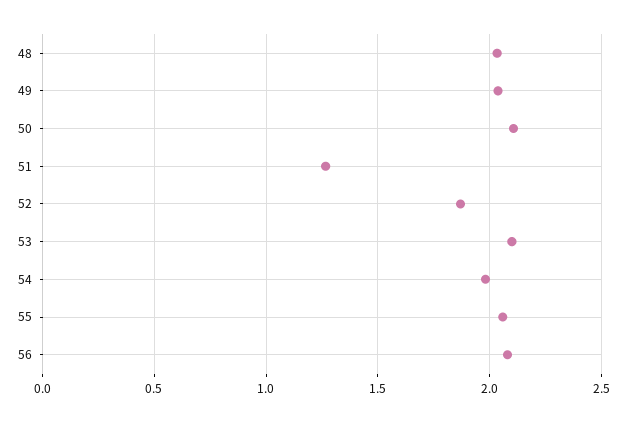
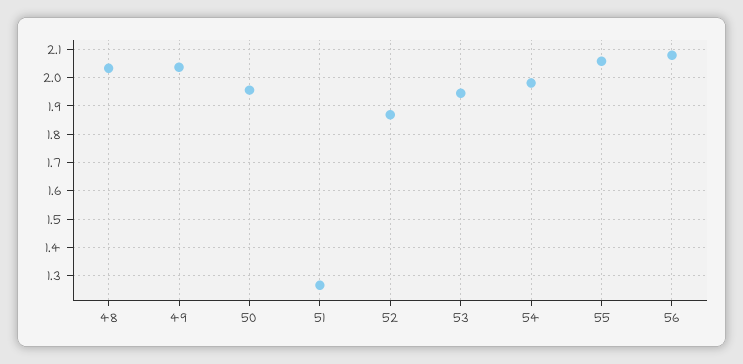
50: 2.1 -> 1.95
53: 2.1 -> 1.95

